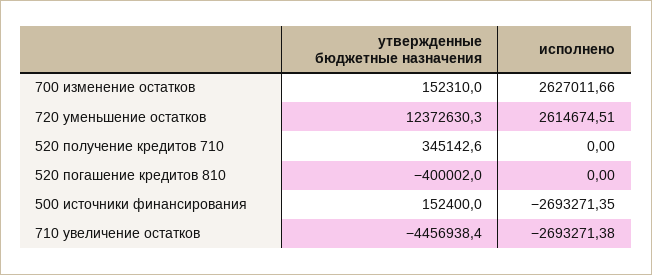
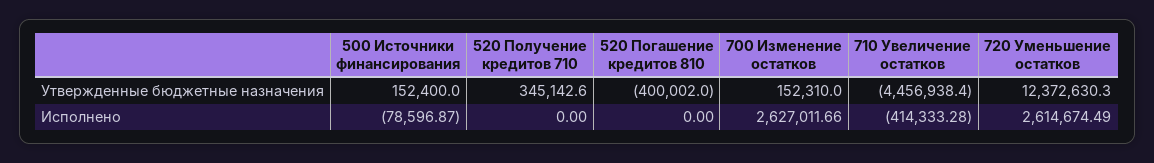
исполнено, 720 уменьшение остатков: 2614674.51 -> 2614674.49
исполнено, 500 источники финансирования: -2693271.35 -> -78596.87
исполнено, 710 увеличение остатков: -2693271.38 -> -414333.28

